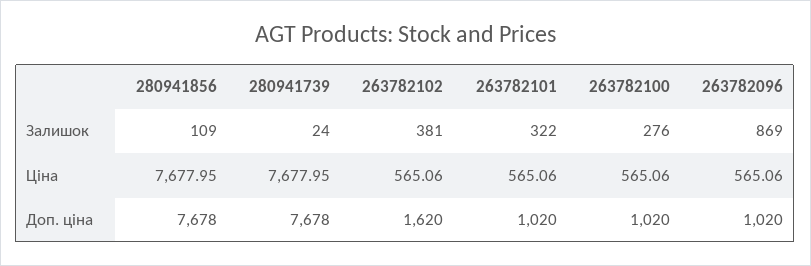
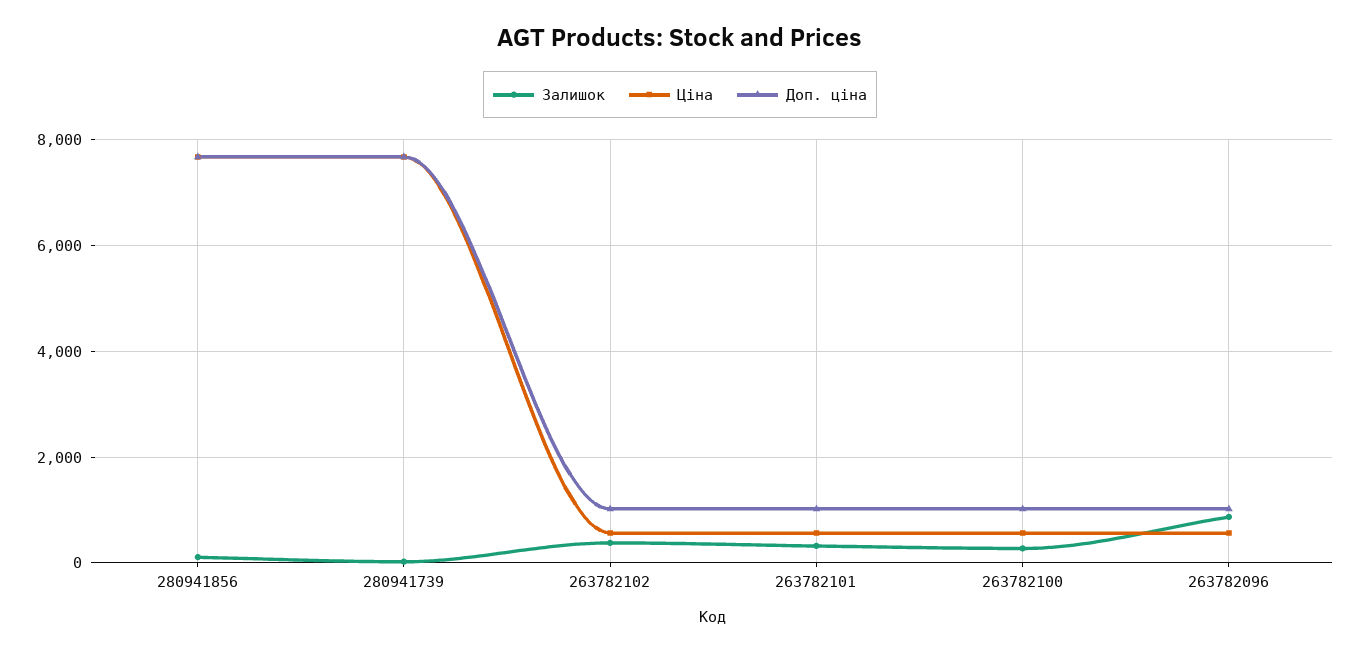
Доп. ціна, 263782102: 1620 -> 1000

